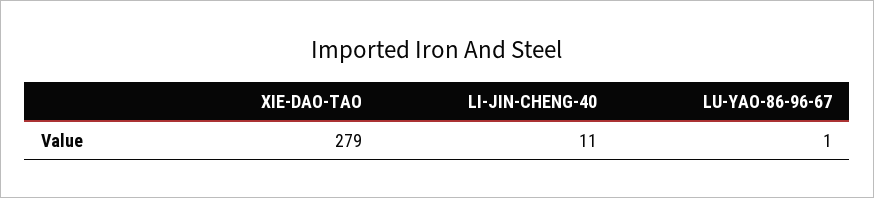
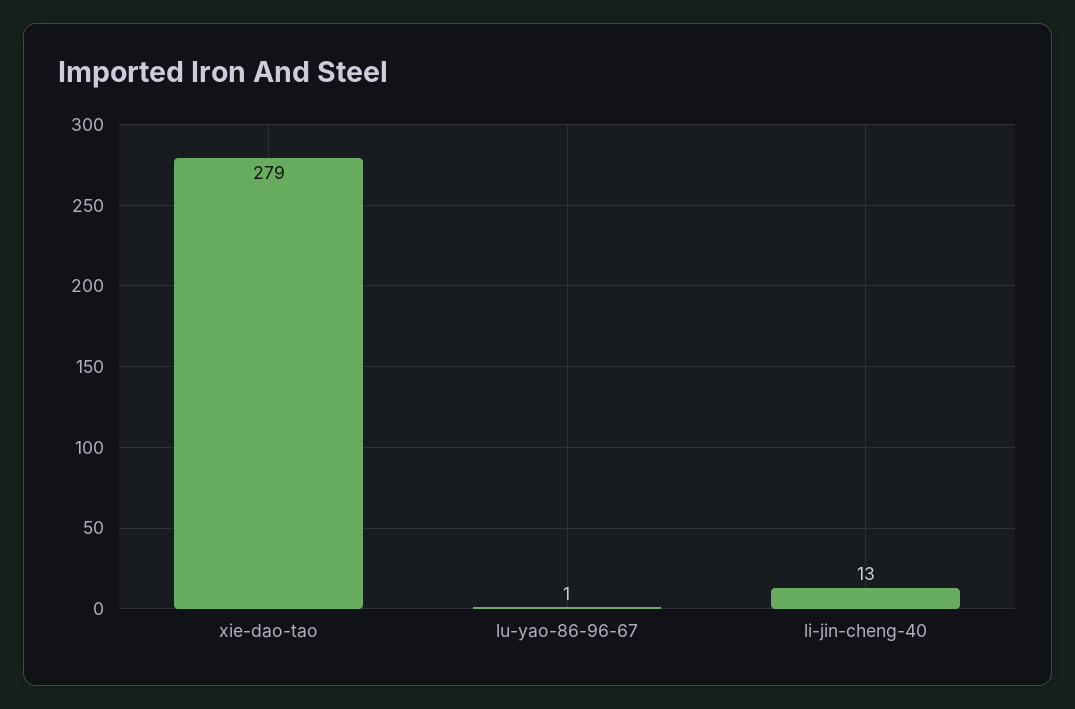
LI-JIN-CHENG-40: 11 -> 13

